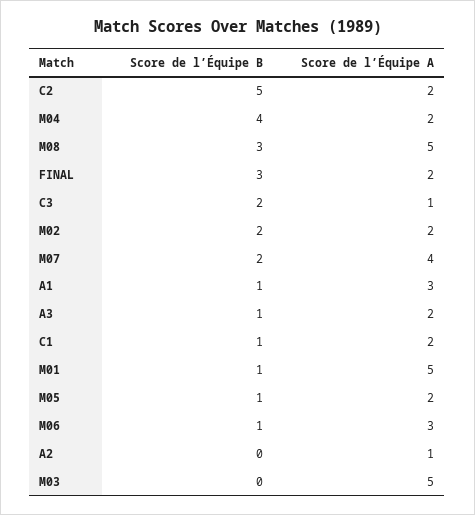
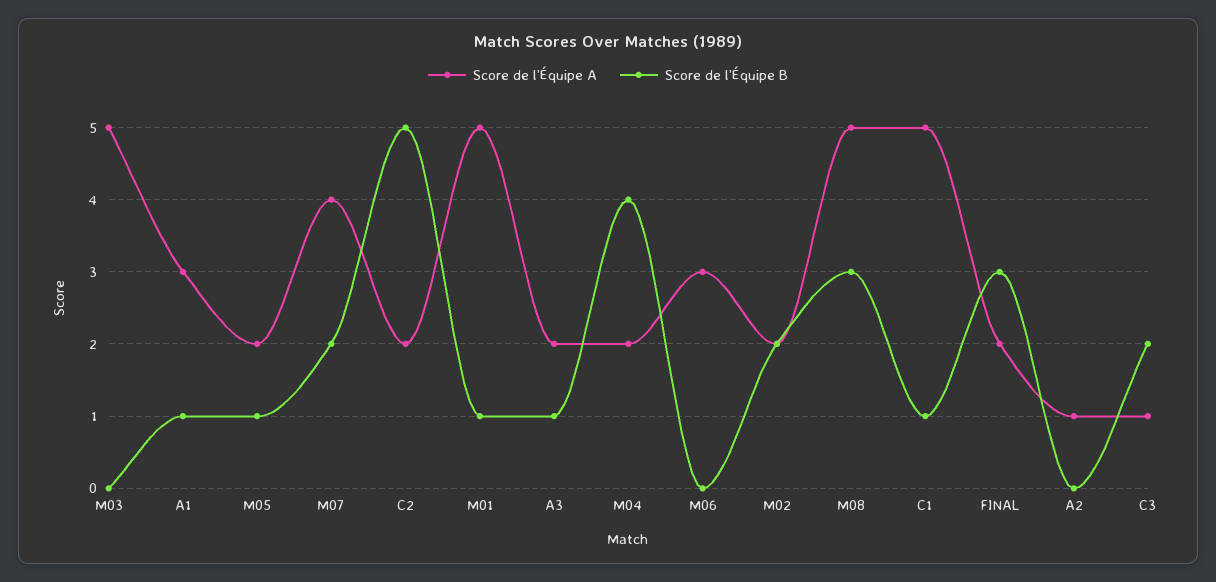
Score de l’Équipe A, C1: 2 -> 5
Score de l’Équipe B, M06: 1 -> 0

